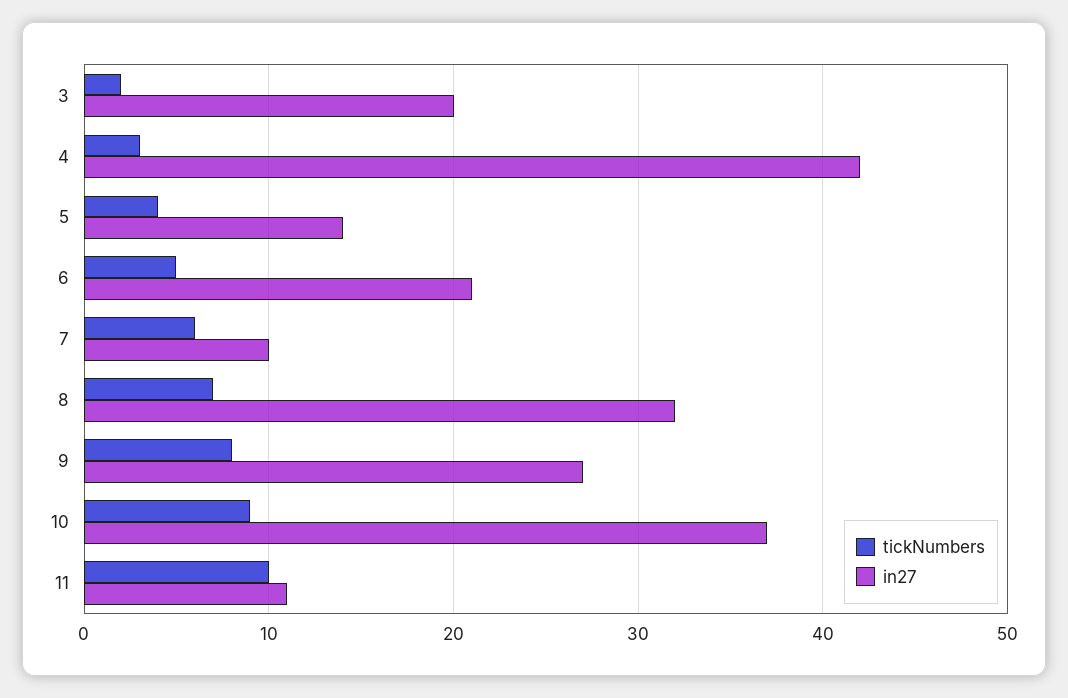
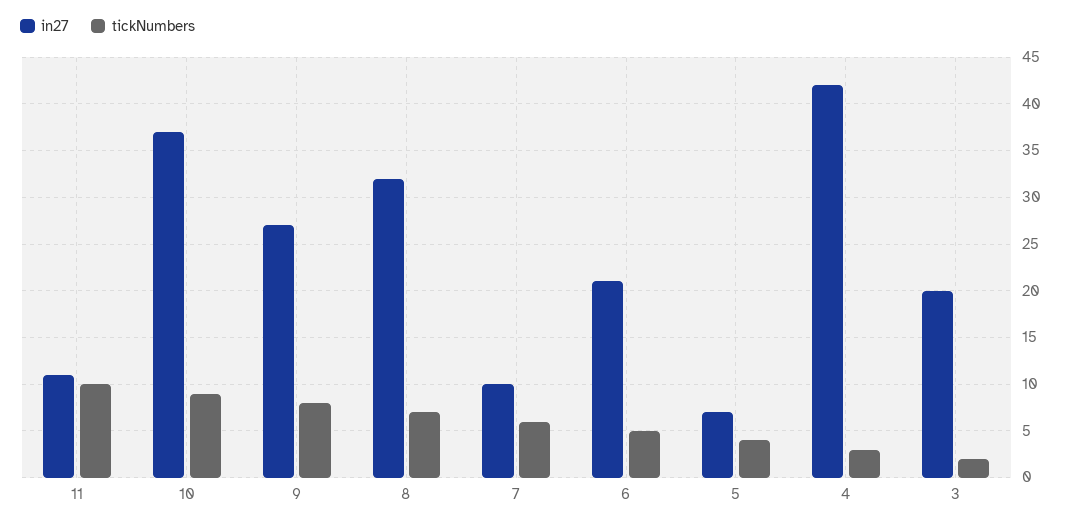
in27, 5: 14 -> 7

